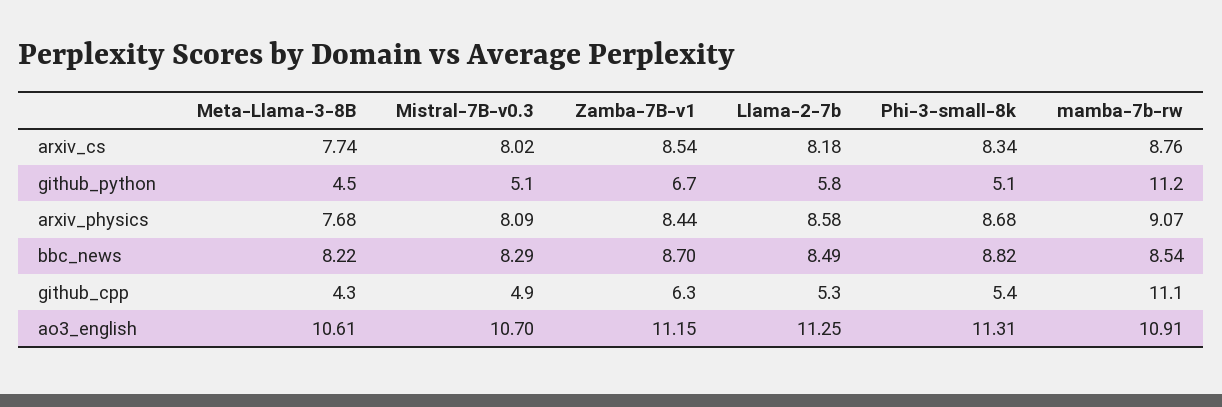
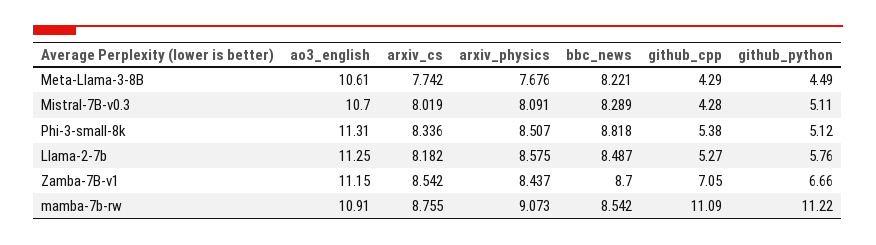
Phi-3-small-8k, arxiv_physics: 8.68 -> 8.507
Mistral-7B-v0.3, github_cpp: 4.9 -> 4.28
Zamba-7B-v1, github_cpp: 6.3 -> 7.05

